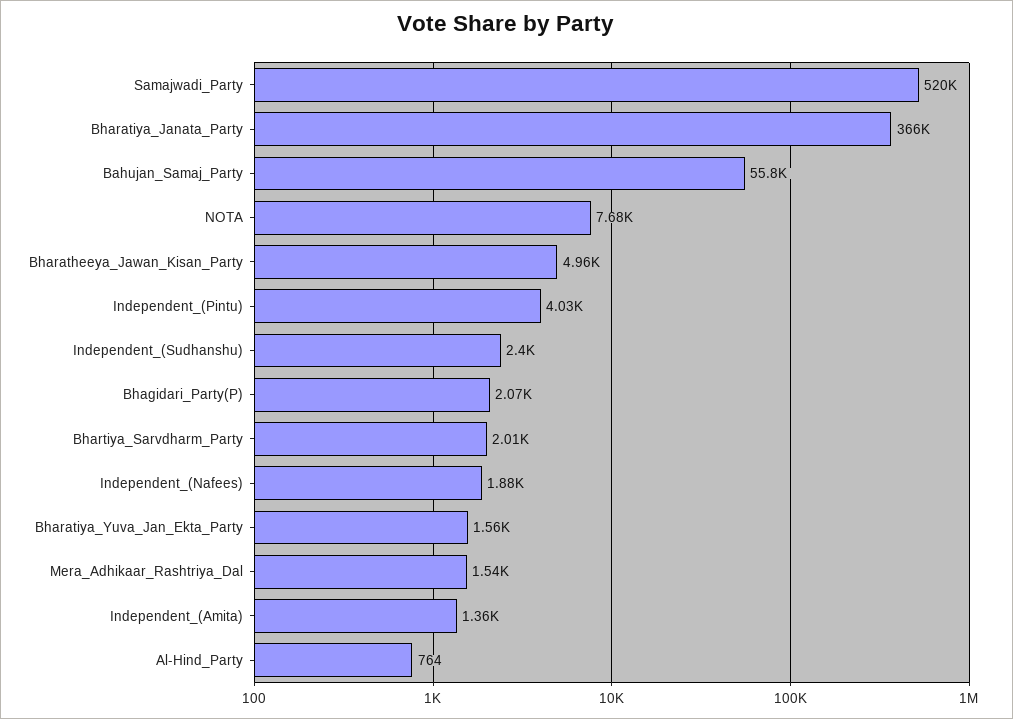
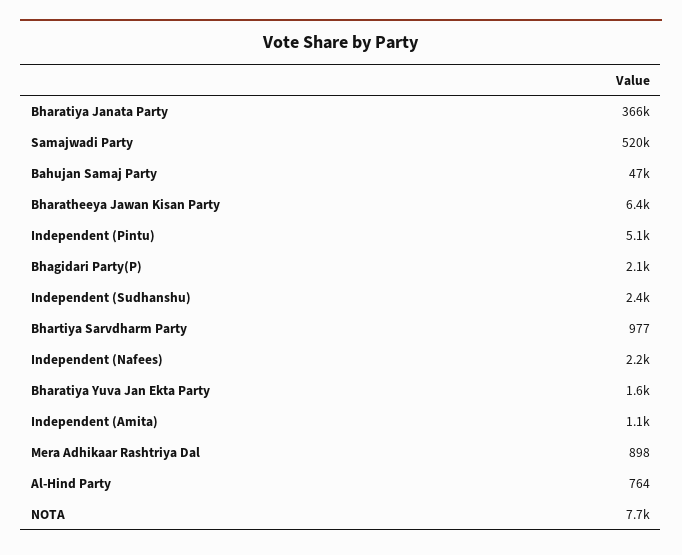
Bahujan_Samaj_Party: 55800 -> 47000
Bharatheeya_Jawan_Kisan_Party: 4960 -> 6400
Independent_(Pintu): 4030 -> 5100
Bhartiya_Sarvdharm_Party: 2010 -> 977
Independent_(Nafees): 1880 -> 2200
Mera_Adhikaar_Rashtriya_Dal: 1540 -> 898
Independent_(Amita): 1360 -> 1100

